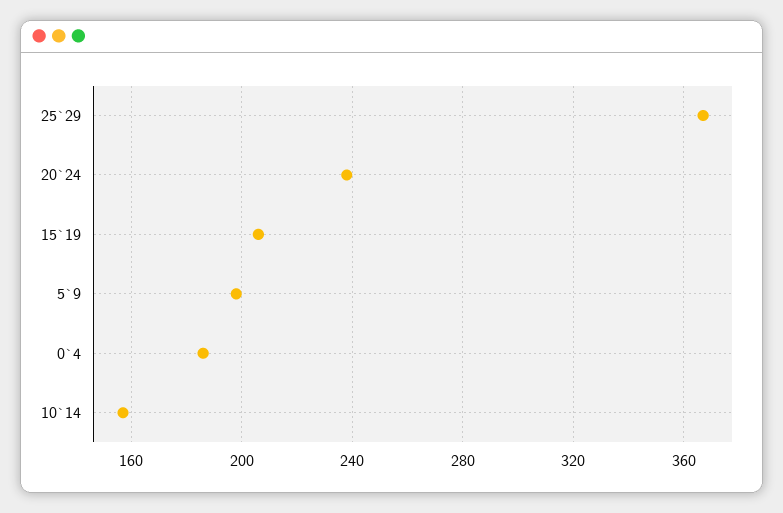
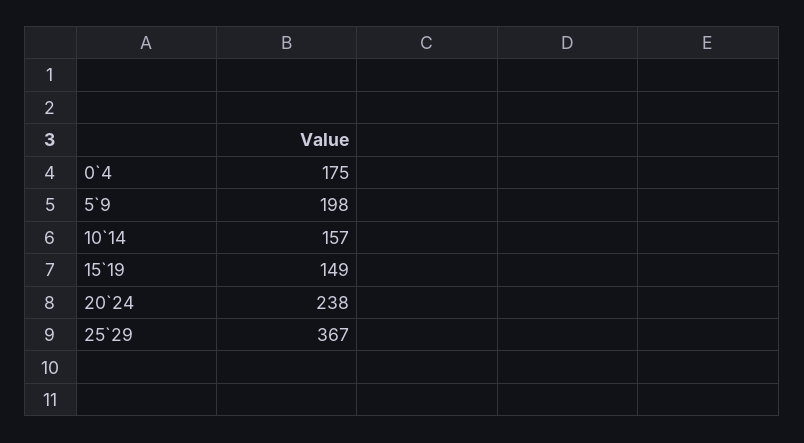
15`19: 205 -> 149
0`4: 185 -> 175

